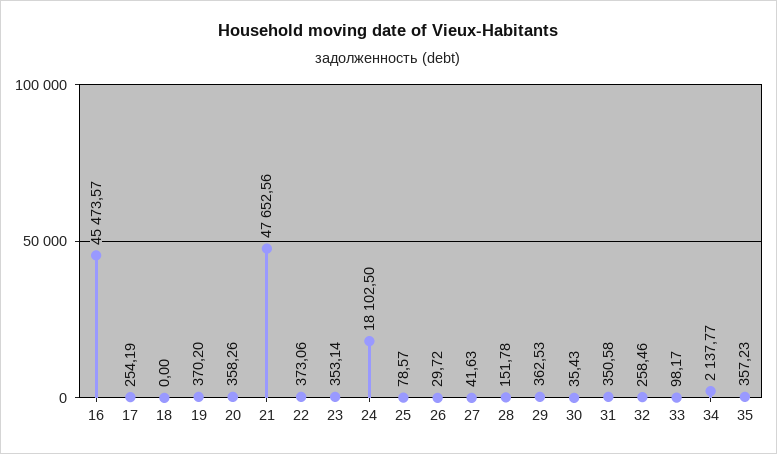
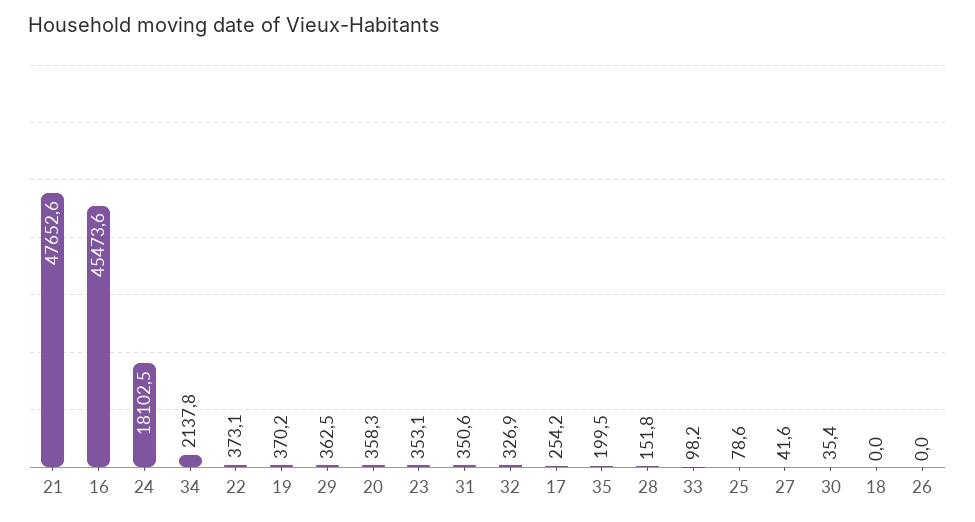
26: 29.72 -> 0
32: 258.46 -> 326.9
35: 357.23 -> 199.5

